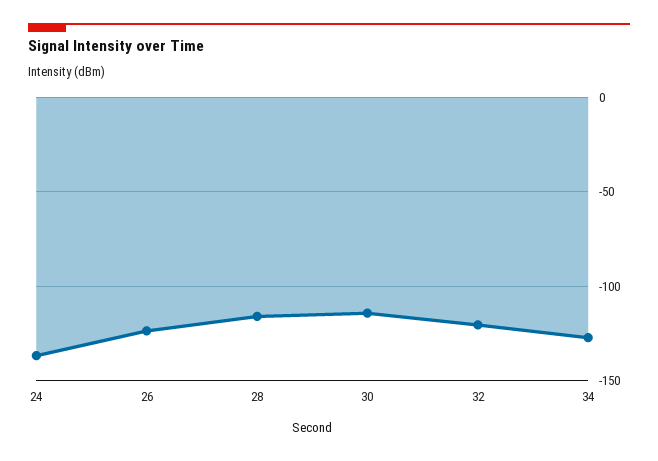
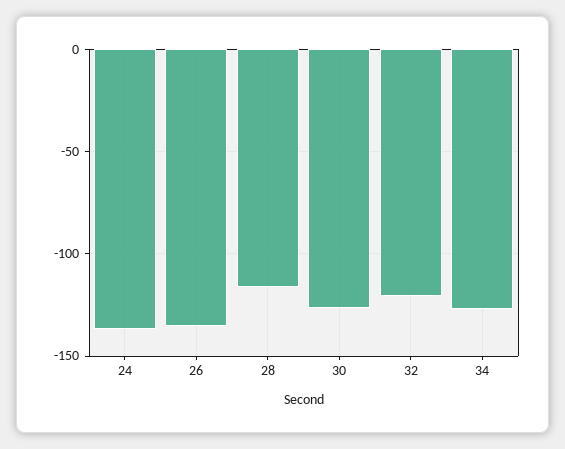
26: -125 -> -135
30: -115 -> -125

